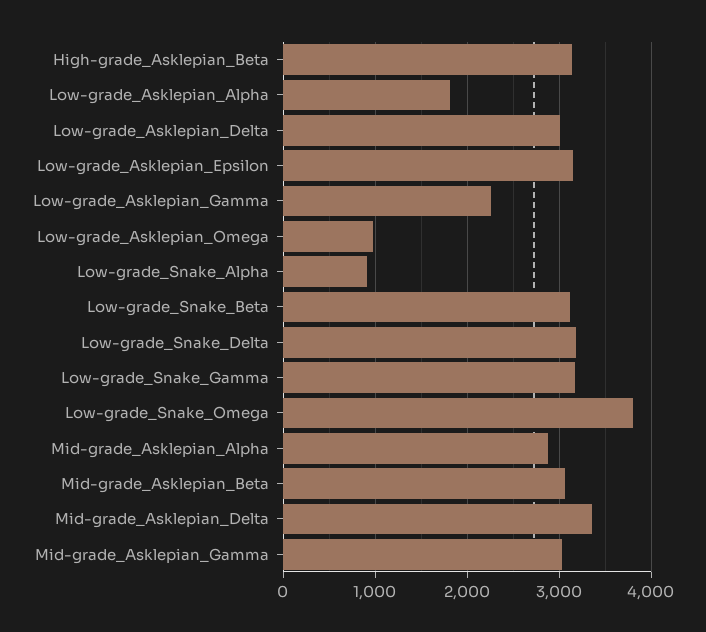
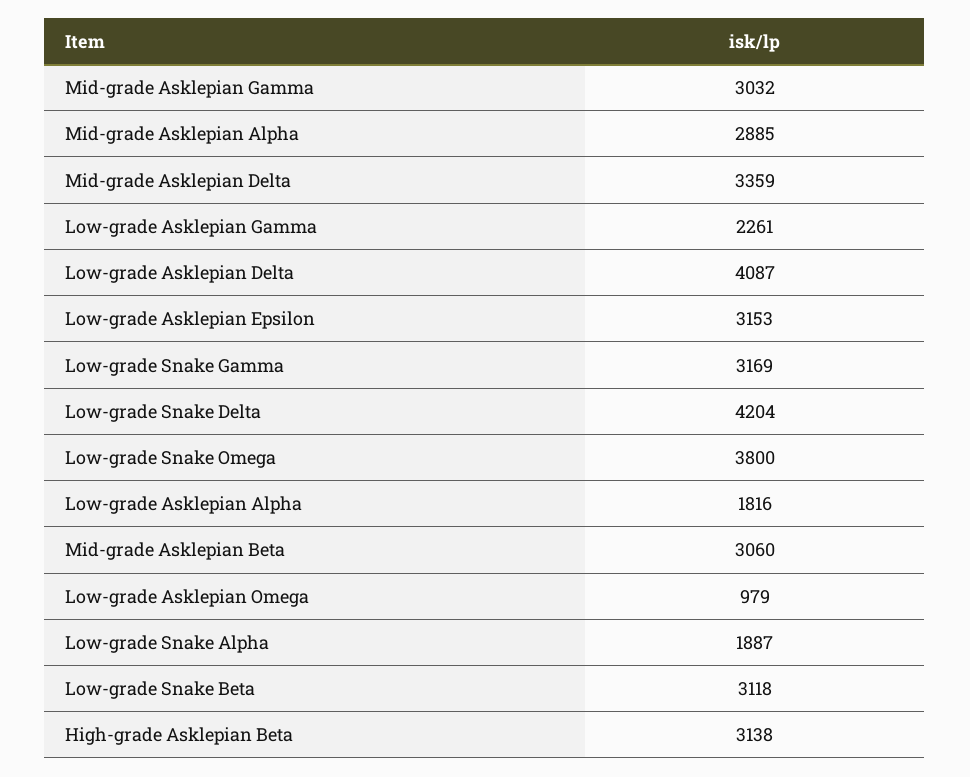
Low-grade_Asklepian_Delta: 3000 -> 4087
Low-grade_Snake_Alpha: 900 -> 1887
Low-grade_Snake_Delta: 3200 -> 4204

